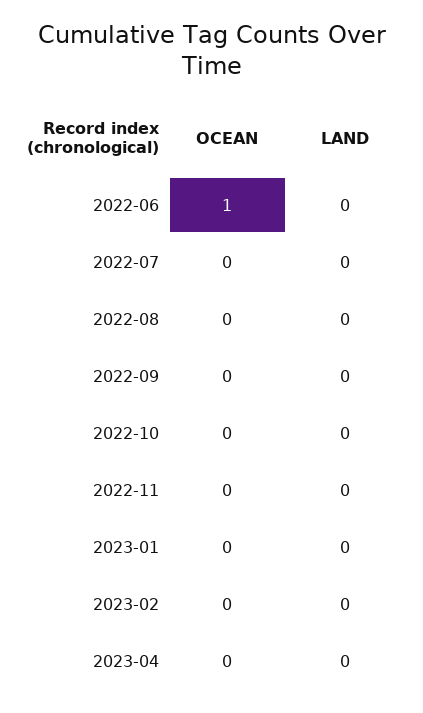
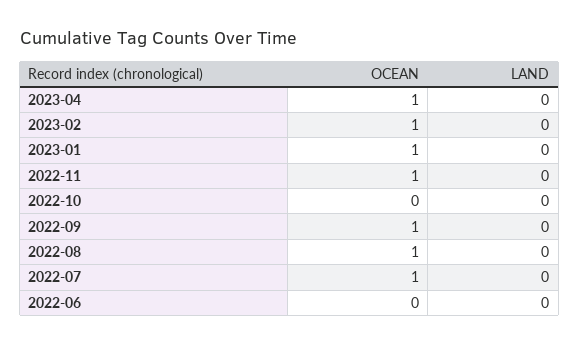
OCEAN, 2022-06: 1 -> 0
OCEAN, 2022-07: 0 -> 1
OCEAN, 2022-08: 0 -> 1
OCEAN, 2022-09: 0 -> 1
OCEAN, 2022-11: 0 -> 1
OCEAN, 2023-01: 0 -> 1
OCEAN, 2023-02: 0 -> 1
OCEAN, 2023-04: 0 -> 1

